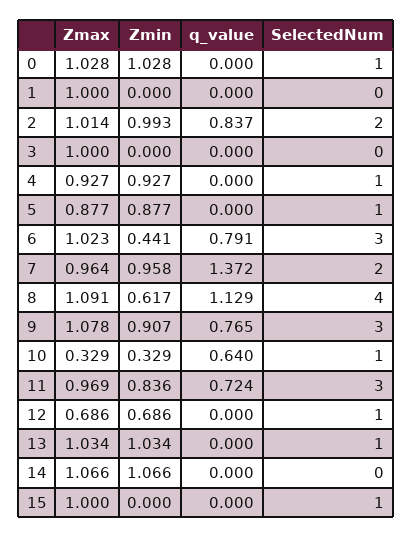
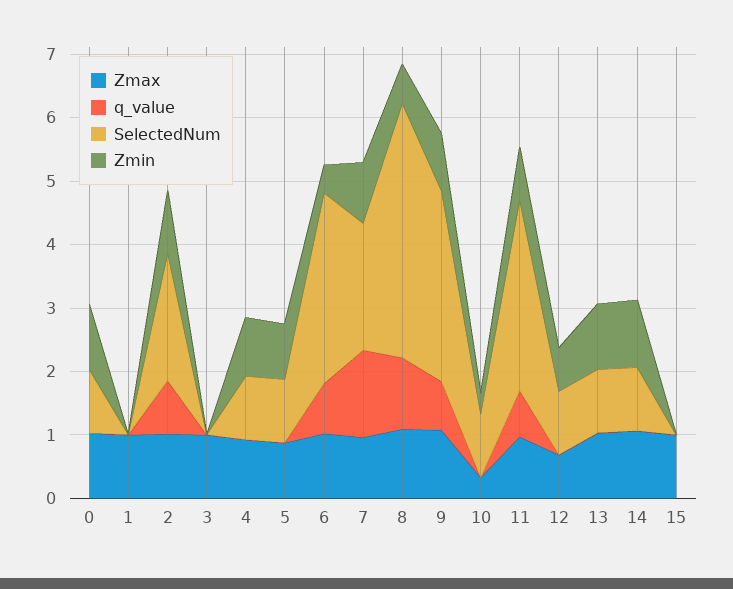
q_value, 10: 0.64 -> 0
SelectedNum, 14: 0 -> 1
SelectedNum, 15: 1 -> 0

